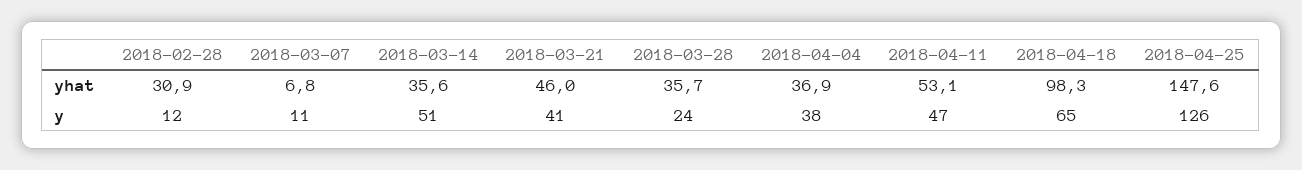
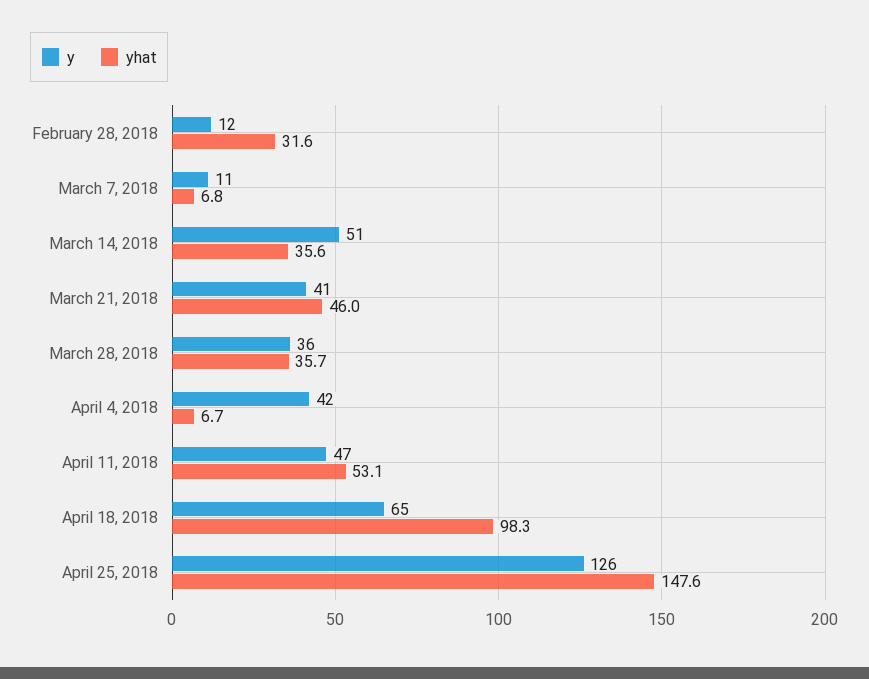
yhat, 2018-02-28: 30.9 -> 31.6
yhat, 2018-04-04: 36.9 -> 6.7
y, 2018-03-28: 24 -> 36
y, 2018-04-04: 38 -> 42

